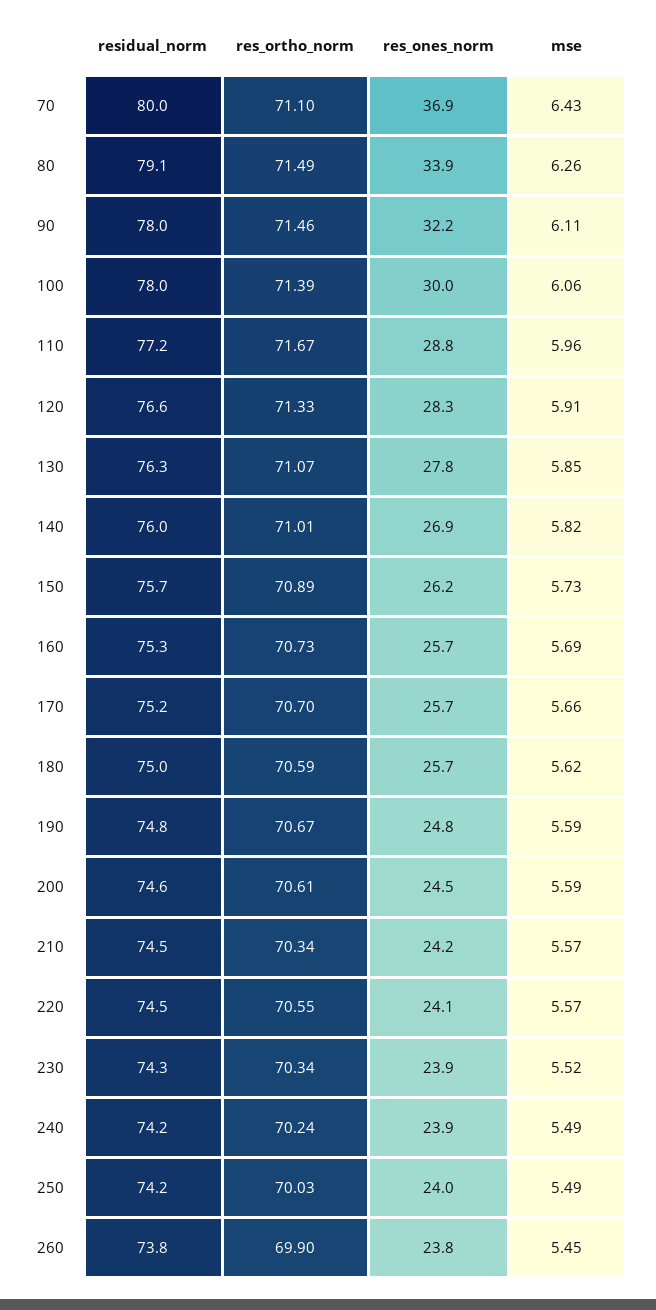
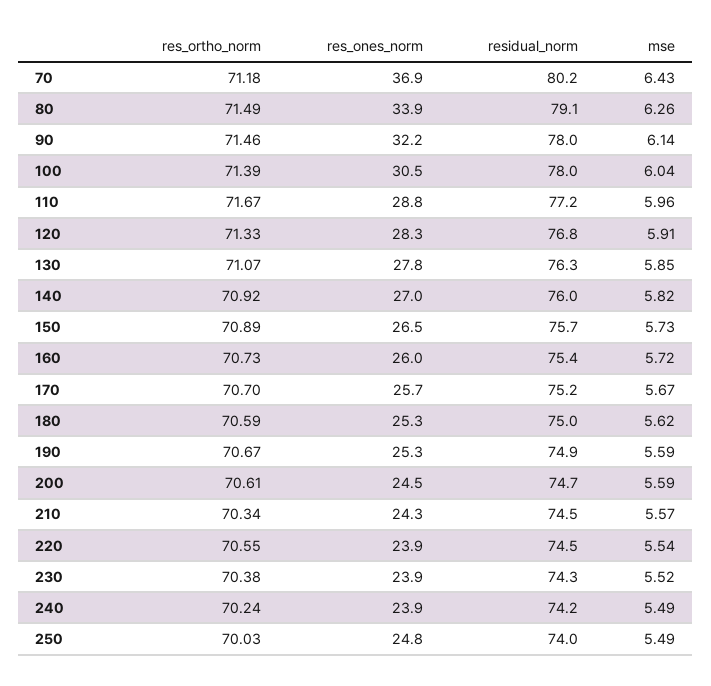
residual_norm, 70: 80 -> 80.2
res_ortho_norm, 70: 71.1 -> 71.18
mse, 90: 6.11 -> 6.14
res_ones_norm, 100: 30 -> 30.5
mse, 100: 6.06 -> 6.04
residual_norm, 120: 76.6 -> 76.8
res_ortho_norm, 140: 71.01 -> 70.92
res_ones_norm, 140: 26.9 -> 27
res_ones_norm, 150: 26.2 -> 26.5
residual_norm, 160: 75.3 -> 75.4
res_ones_norm, 160: 25.7 -> 26
mse, 160: 5.69 -> 5.72
mse, 170: 5.66 -> 5.67
res_ones_norm, 180: 25.7 -> 25.3
residual_norm, 190: 74.8 -> 74.9
res_ones_norm, 190: 24.8 -> 25.3
residual_norm, 200: 74.6 -> 74.7
res_ones_norm, 210: 24.2 -> 24.3
res_ones_norm, 220: 24.1 -> 23.9
mse, 220: 5.57 -> 5.54
res_ortho_norm, 230: 70.34 -> 70.38
residual_norm, 250: 74.2 -> 74
res_ones_norm, 250: 24 -> 24.8
residual_norm, 260: 73.8 -> none
res_ortho_norm, 260: 69.9 -> none
res_ones_norm, 260: 23.8 -> none
mse, 260: 5.45 -> none

